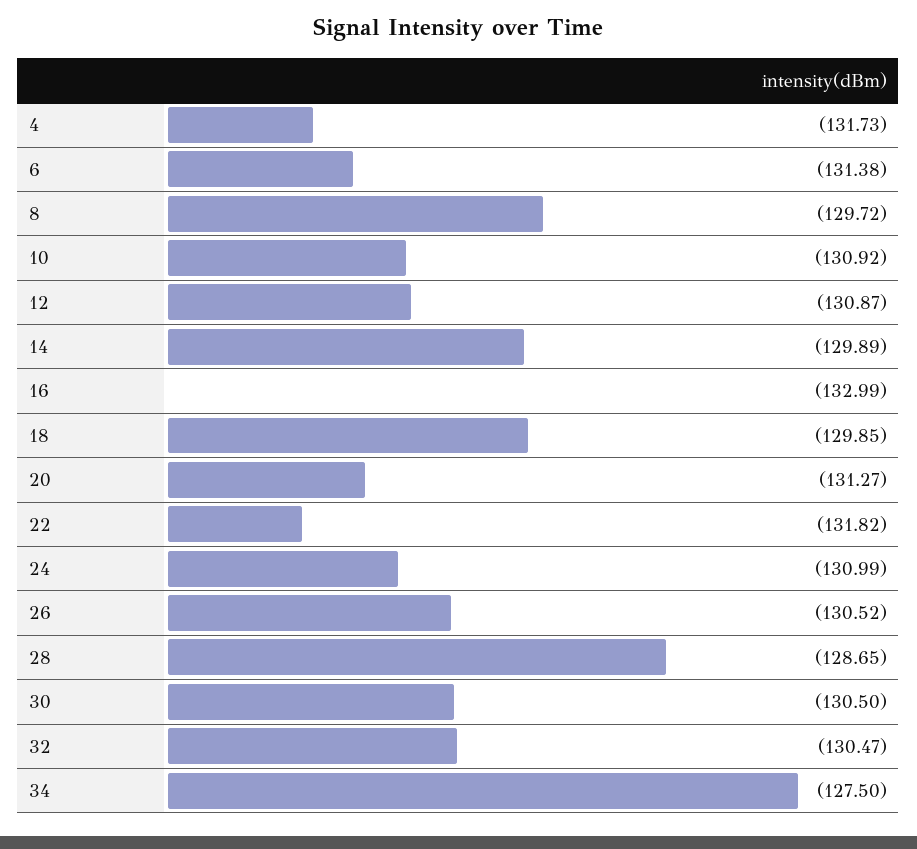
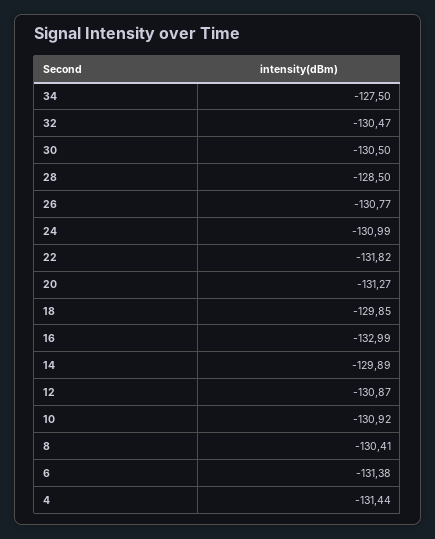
4: -131.73 -> -131.44
8: -129.72 -> -130.41
26: -130.52 -> -130.77
28: -128.65 -> -128.5

